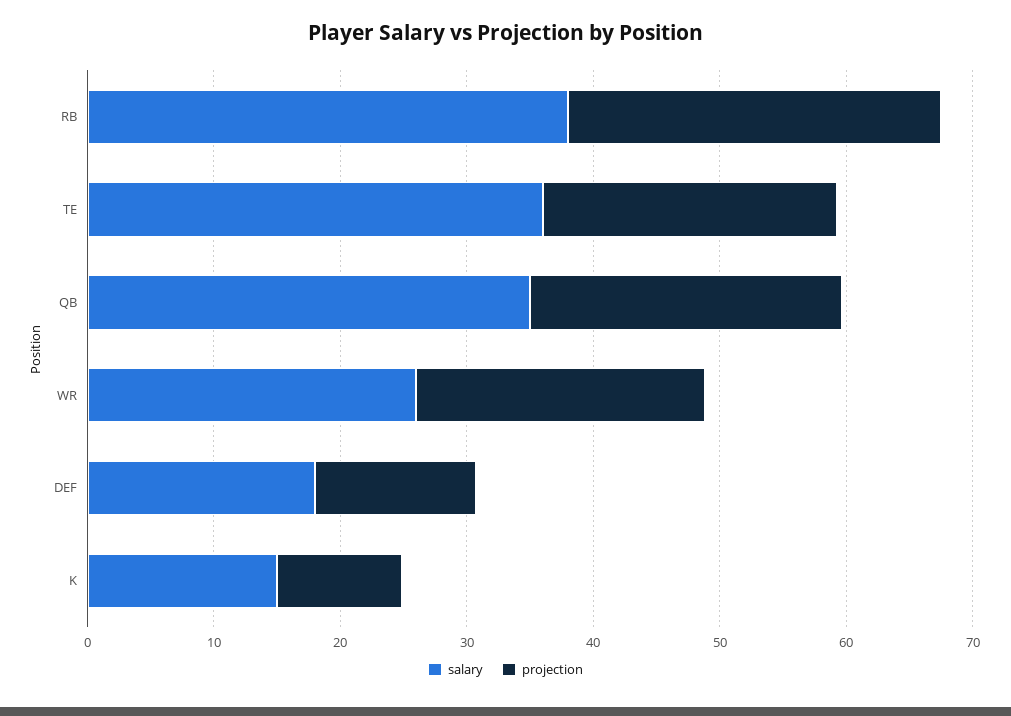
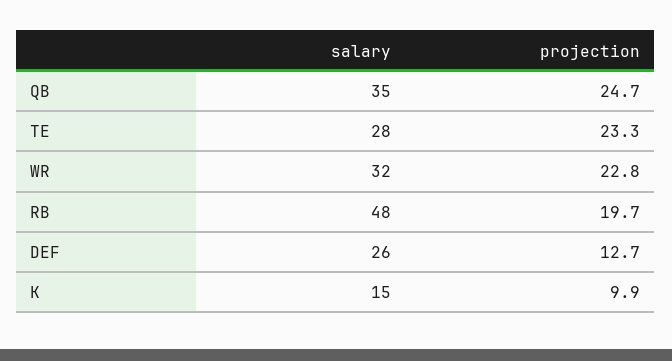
salary, RB: 38 -> 48
projection, RB: 30 -> 19.7
salary, TE: 36 -> 28
salary, WR: 26 -> 32
salary, DEF: 18 -> 26

